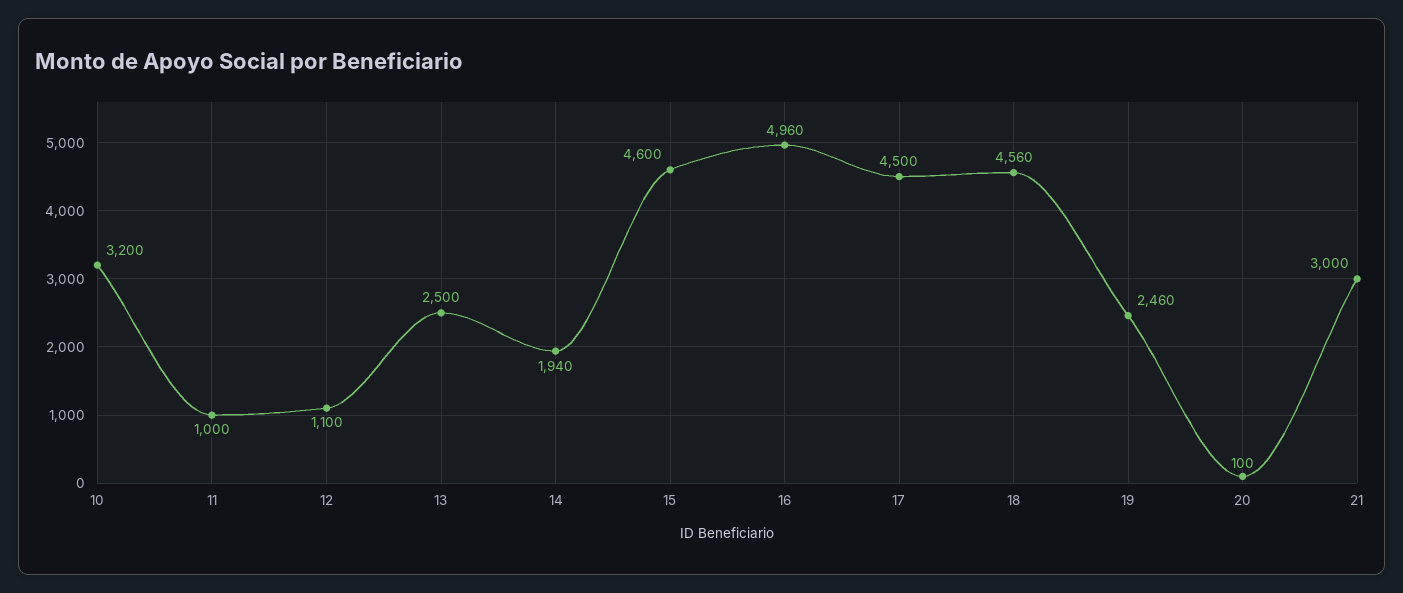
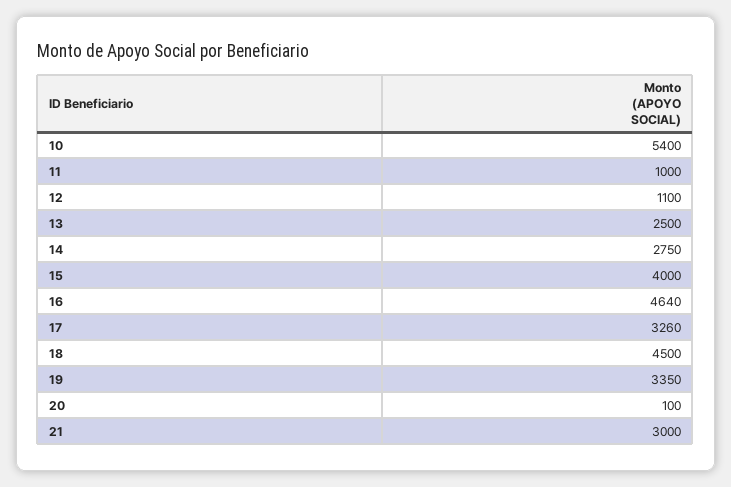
10: 3200 -> 5400
14: 1940 -> 2750
15: 4600 -> 4000
16: 4960 -> 4640
17: 4500 -> 3260
18: 4560 -> 4500
19: 2460 -> 3350

